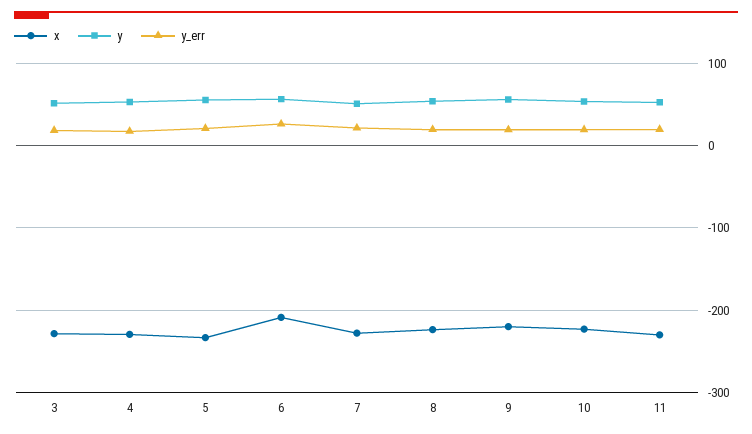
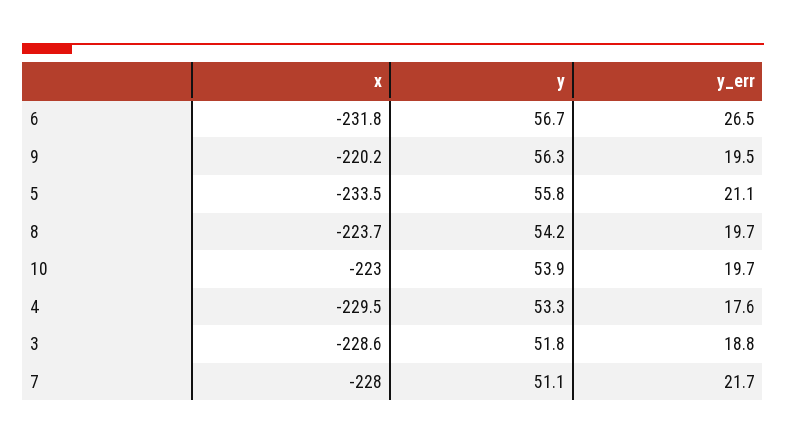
x, 6: -210 -> -231.8
x, 11: -230 -> none
y, 11: 50 -> none
y_err, 11: 20 -> none

